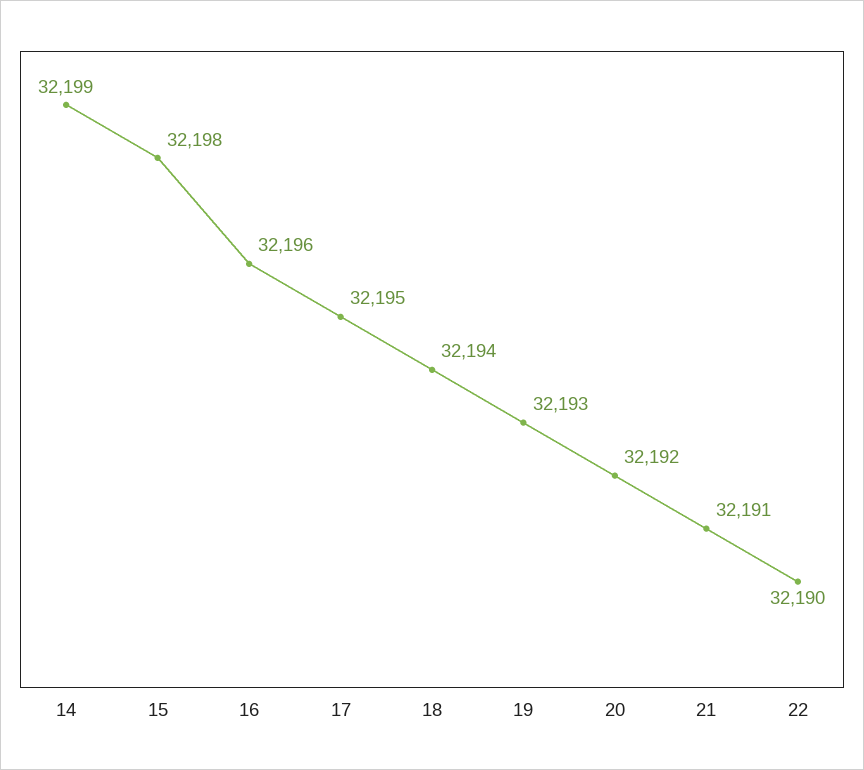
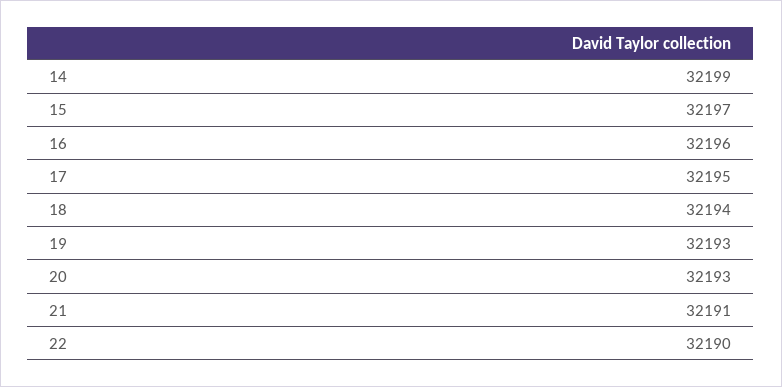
15: 32198 -> 32197
20: 32192 -> 32193

